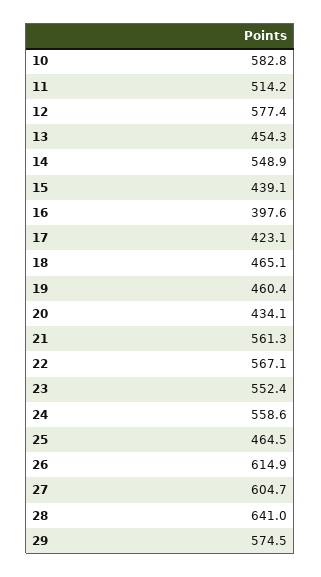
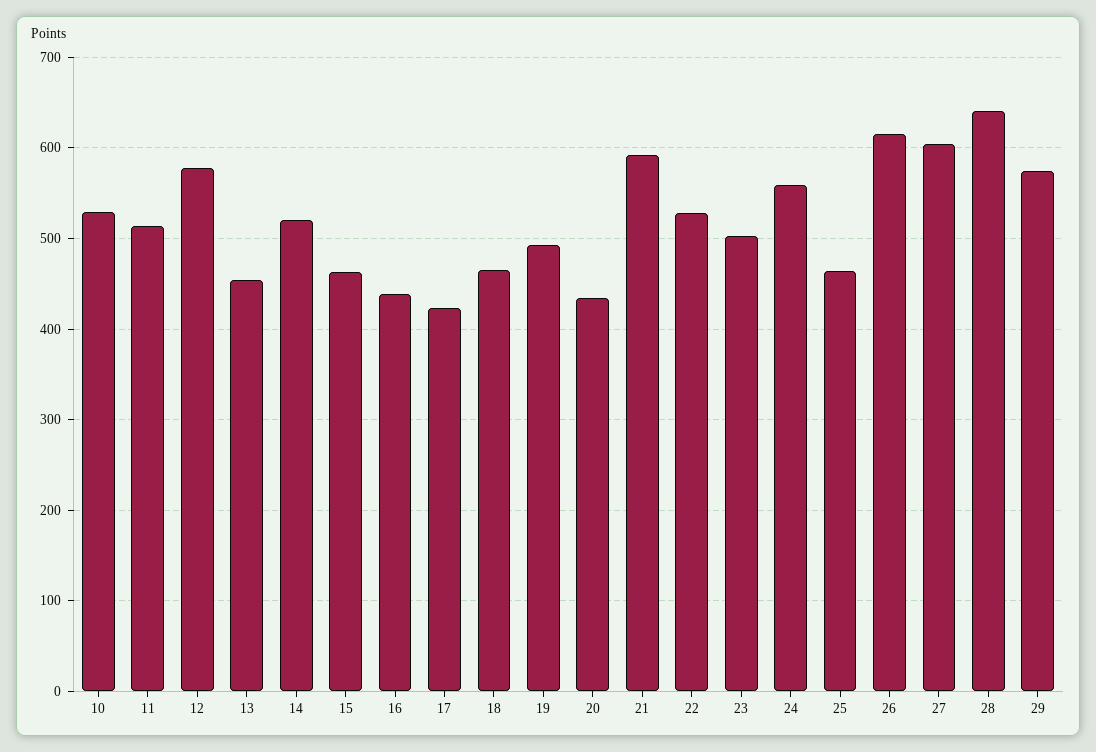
10: 582.8 -> 530
14: 548.9 -> 520
15: 439.1 -> 460
16: 397.6 -> 440
19: 460.4 -> 490
21: 561.3 -> 590
22: 567.1 -> 530
23: 552.4 -> 500

